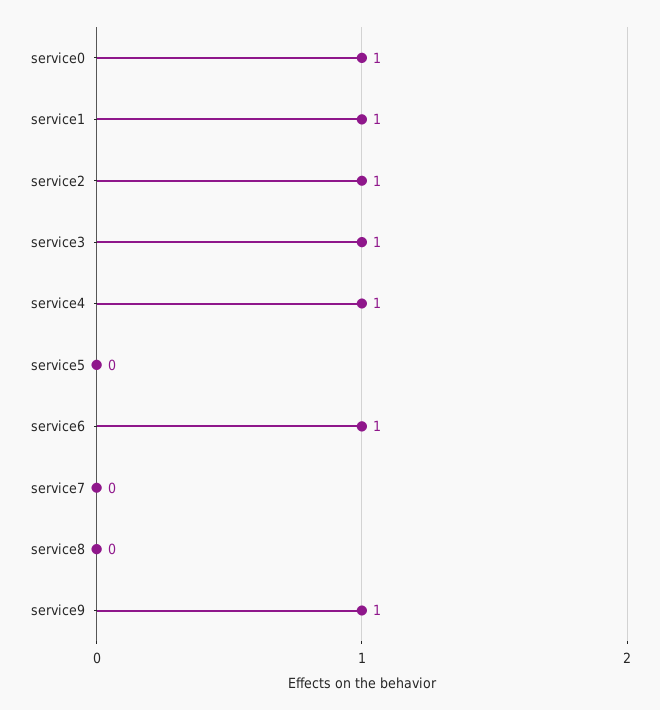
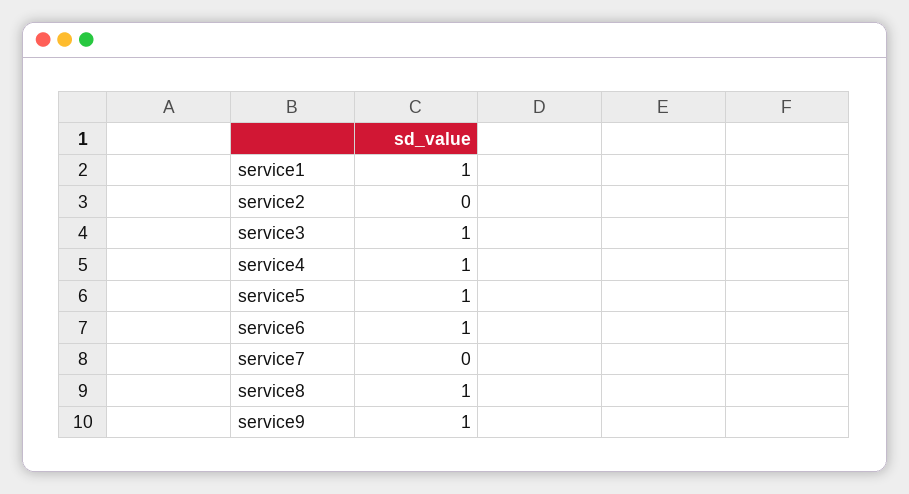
service0: 1 -> none
service2: 1 -> 0
service5: 0 -> 1
service8: 0 -> 1

